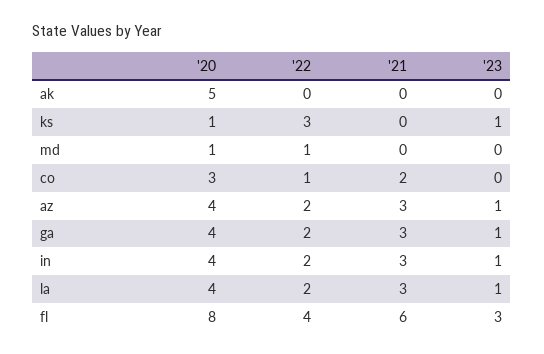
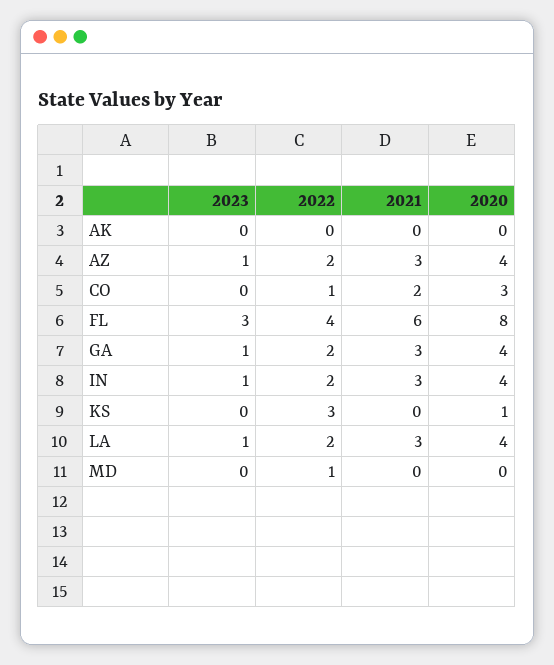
'20, ak: 5 -> 0
'23, ks: 1 -> 0
'20, md: 1 -> 0

